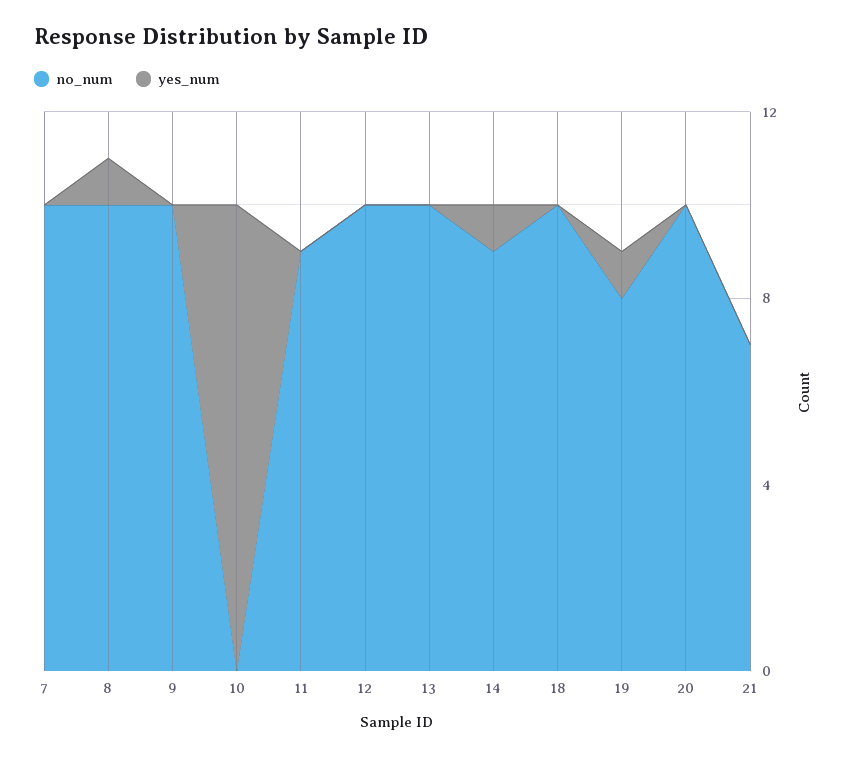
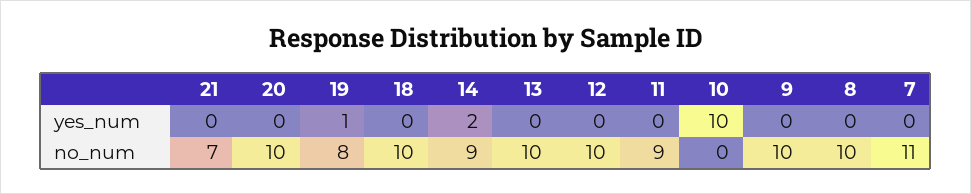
no_num, 7: 10 -> 11
yes_num, 8: 1 -> 0
yes_num, 14: 1 -> 2

